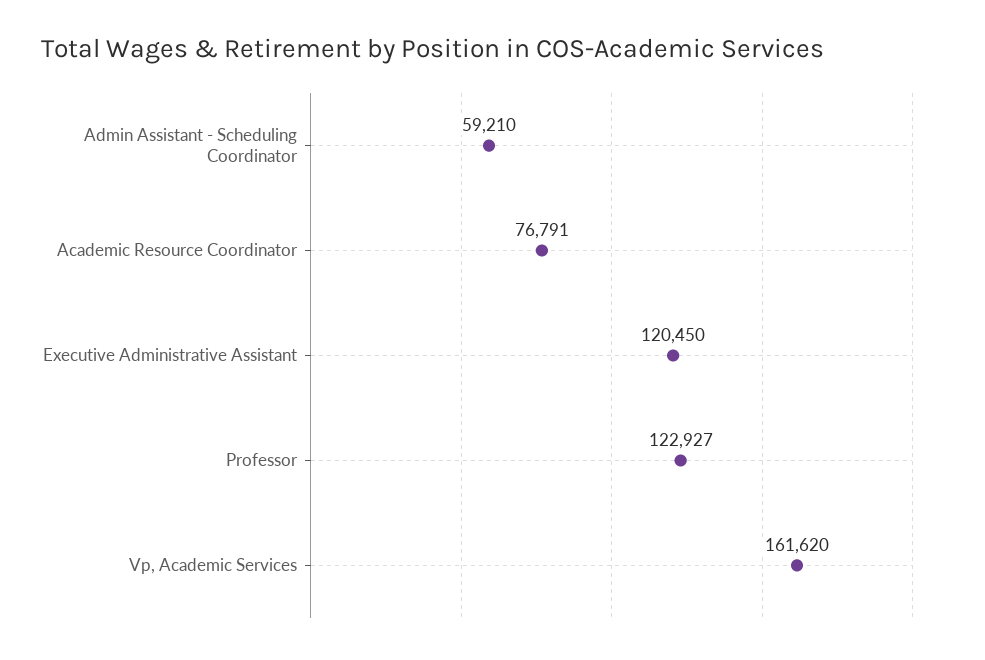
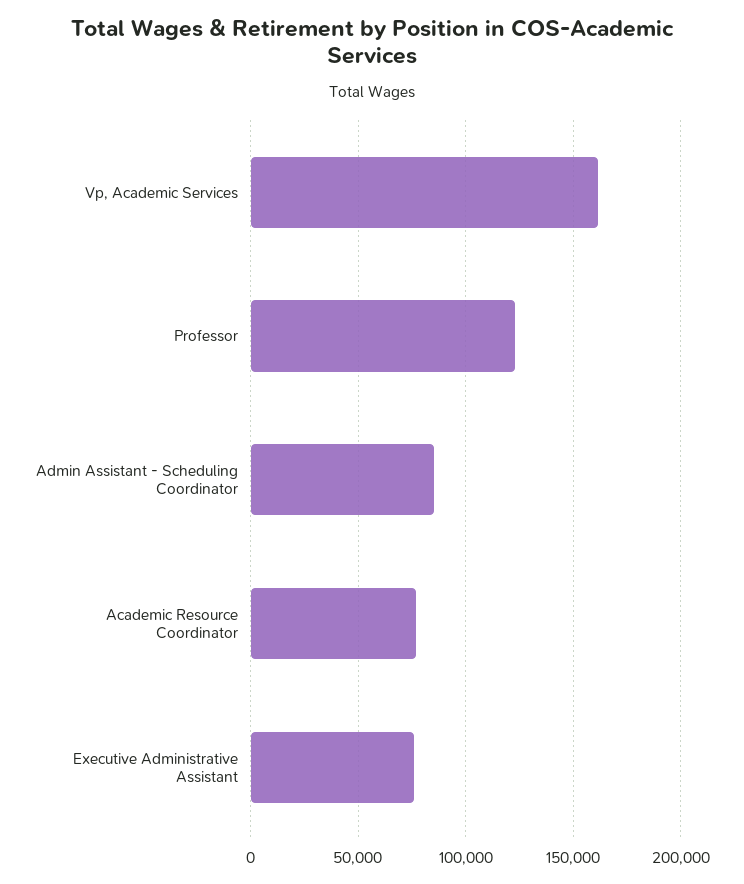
Admin Assistant - Scheduling Coordinator: 59210 -> 85000
Executive Administrative Assistant: 120450 -> 75000

